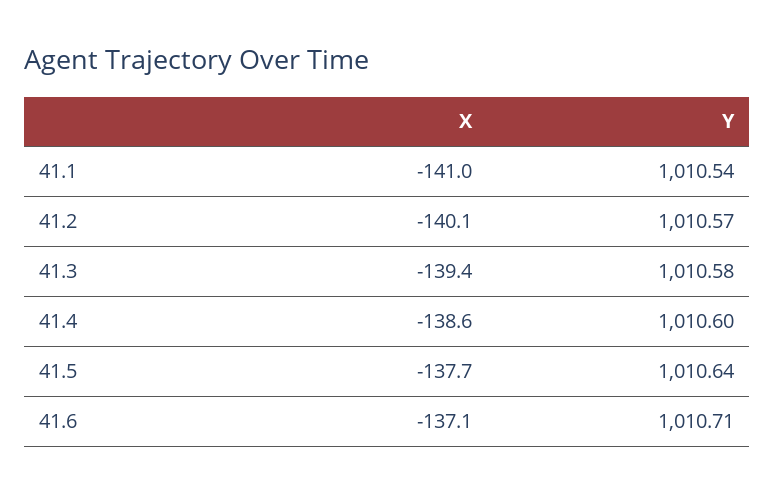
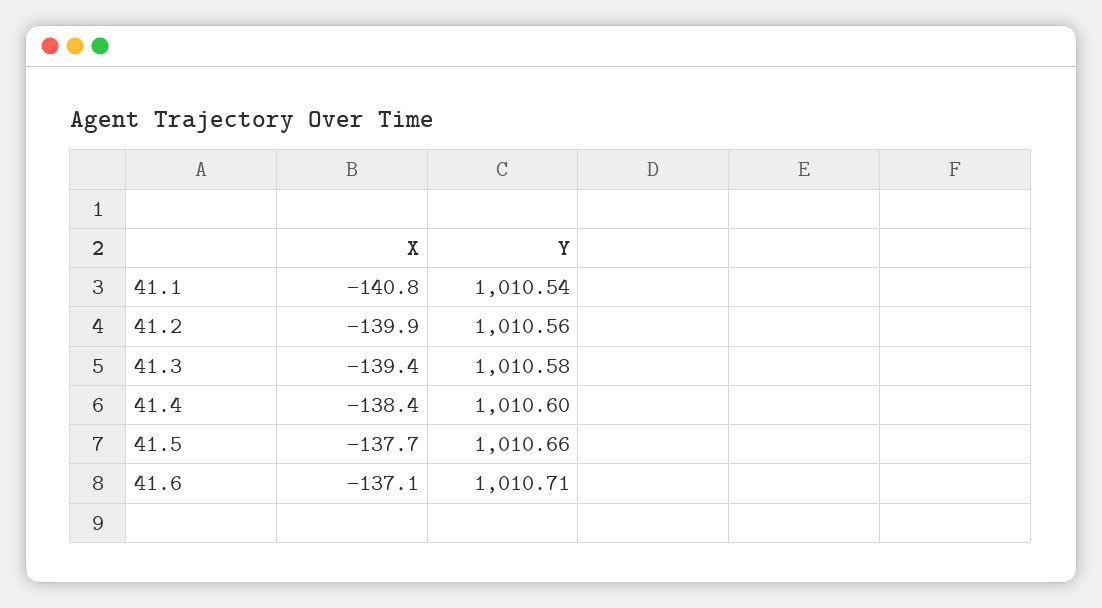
X, 41.1: -141 -> -140.8
X, 41.2: -140.1 -> -139.9
Y, 41.2: 1010.57 -> 1010.56
X, 41.4: -138.6 -> -138.4
Y, 41.5: 1010.64 -> 1010.66

